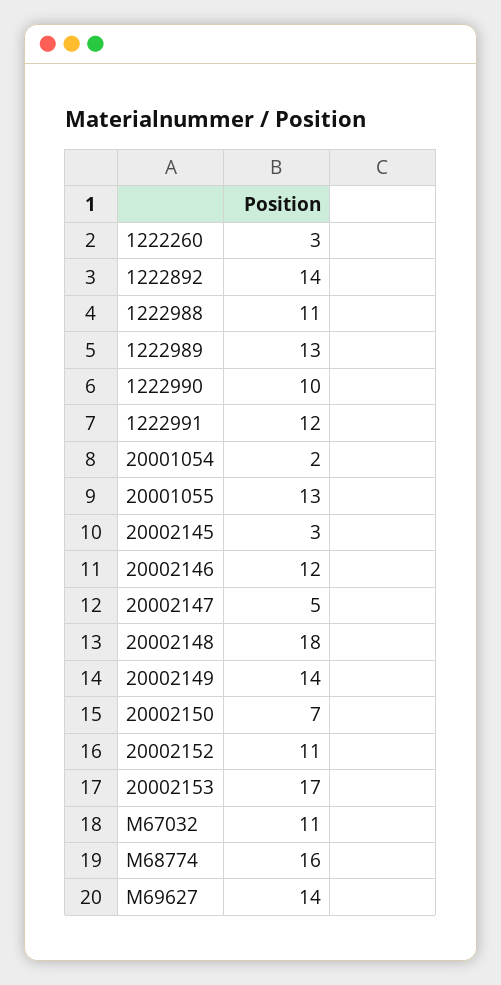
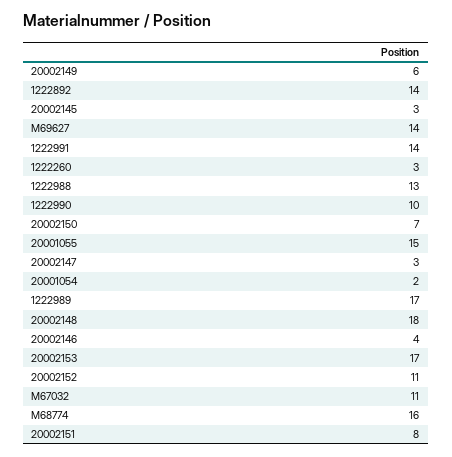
1222988: 11 -> 13
1222989: 13 -> 17
1222991: 12 -> 14
20001055: 13 -> 15
20002146: 12 -> 4
20002147: 5 -> 3
20002149: 14 -> 6
20002151: none -> 8

